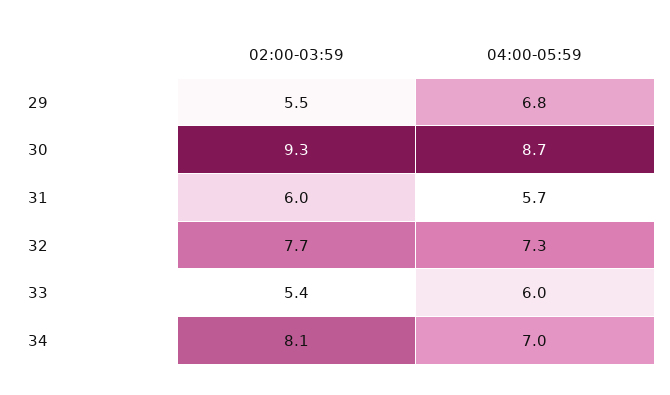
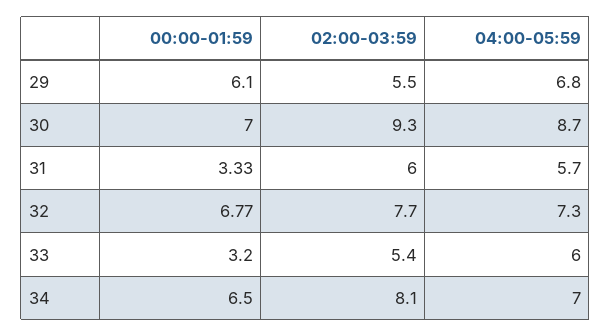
00:00-01:59, 29: none -> 6.1
00:00-01:59, 30: none -> 7
00:00-01:59, 31: none -> 3.33
00:00-01:59, 32: none -> 6.77
00:00-01:59, 33: none -> 3.2
00:00-01:59, 34: none -> 6.5

